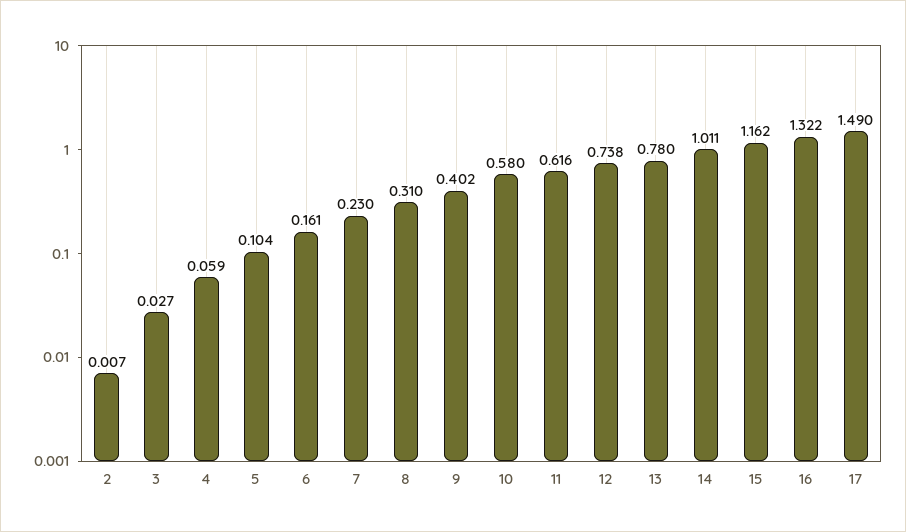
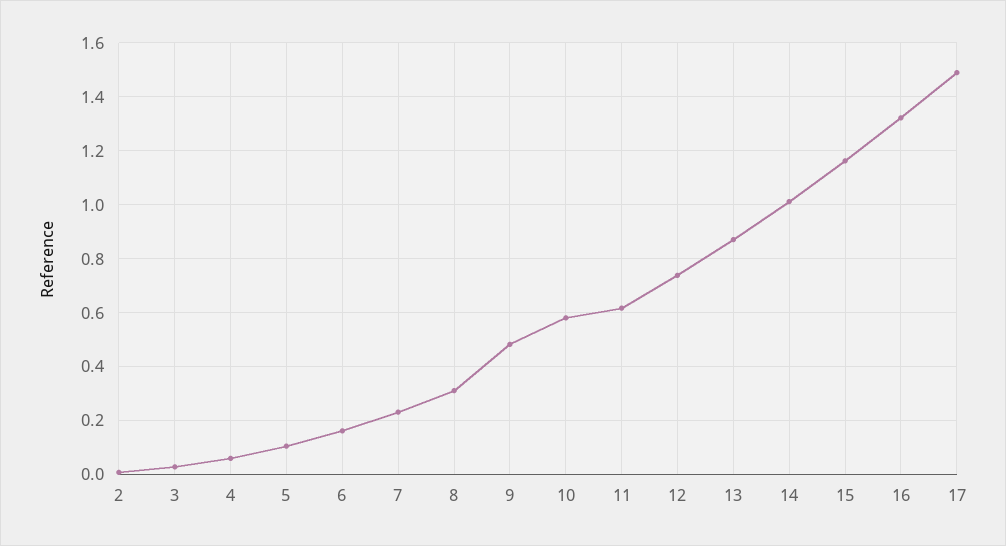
9: 0.402 -> 0.475
13: 0.78 -> 0.875

